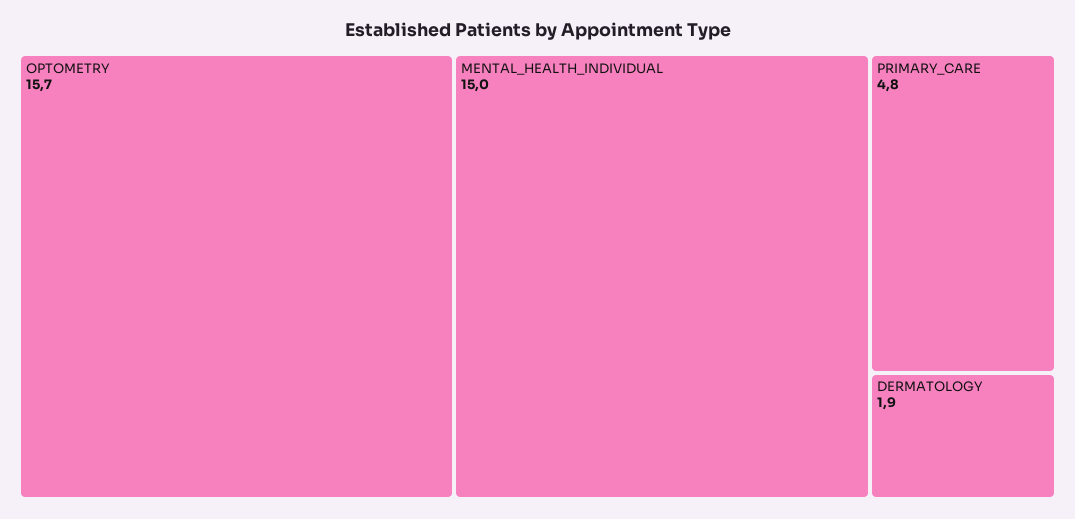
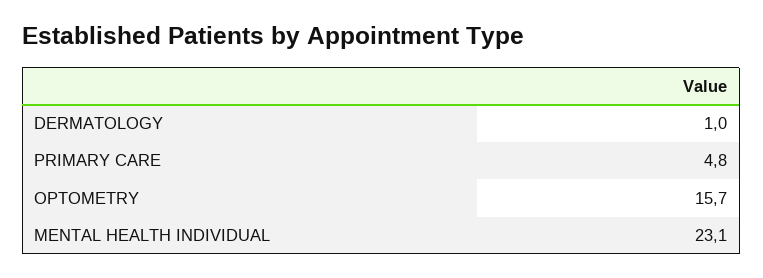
MENTAL_HEALTH_INDIVIDUAL: 15 -> 23.1
DERMATOLOGY: 1.9 -> 1

